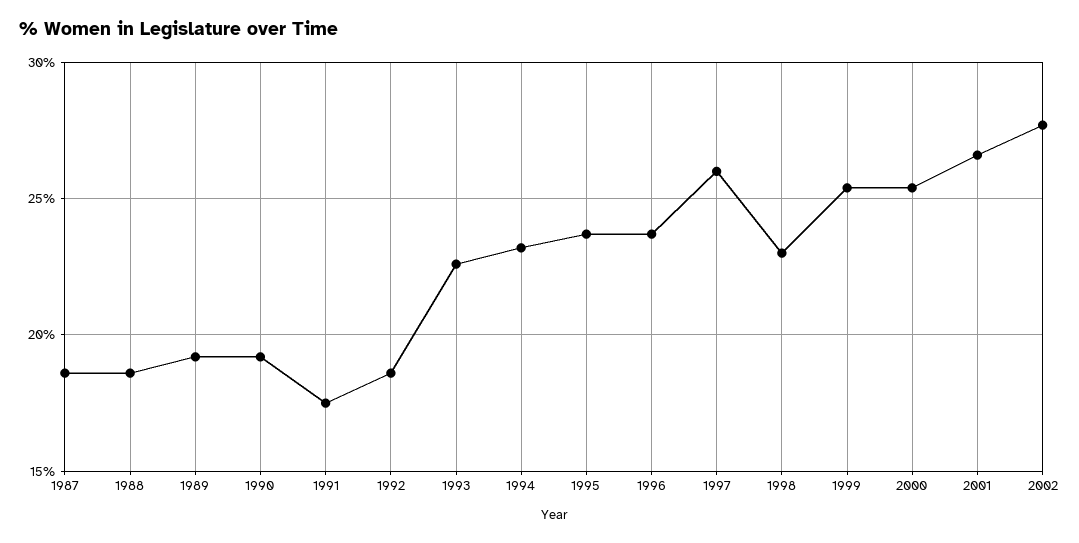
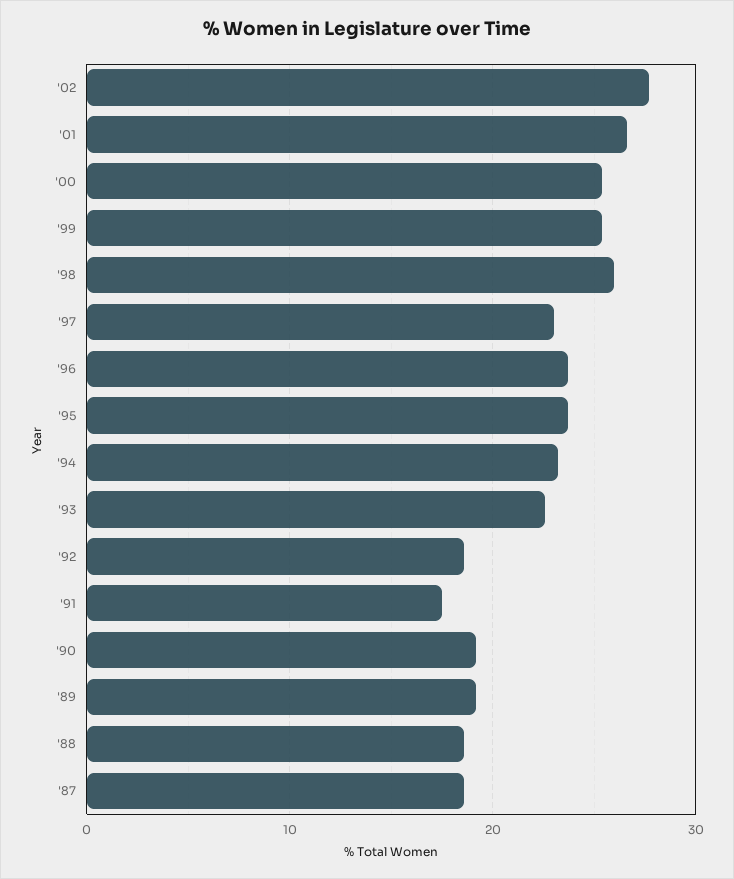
1997: 26 -> 23
1998: 23 -> 26

